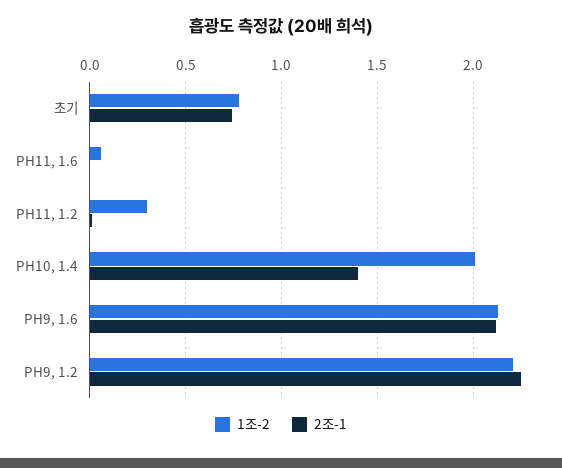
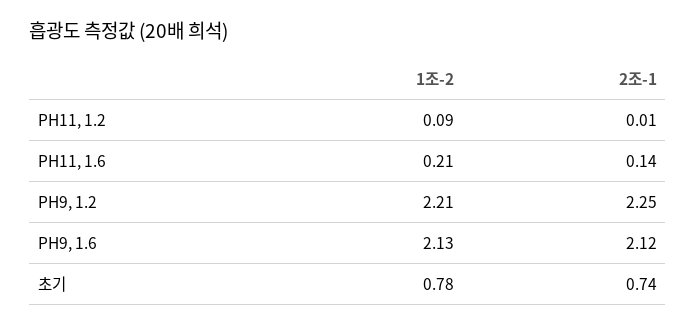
1조-2, PH11, 1.6: 0.05 -> 0.21
2조-1, PH11, 1.6: 0 -> 0.14
1조-2, PH11, 1.2: 0.3 -> 0.09
1조-2, PH10, 1.4: 2 -> none
2조-1, PH10, 1.4: 1.4 -> none

